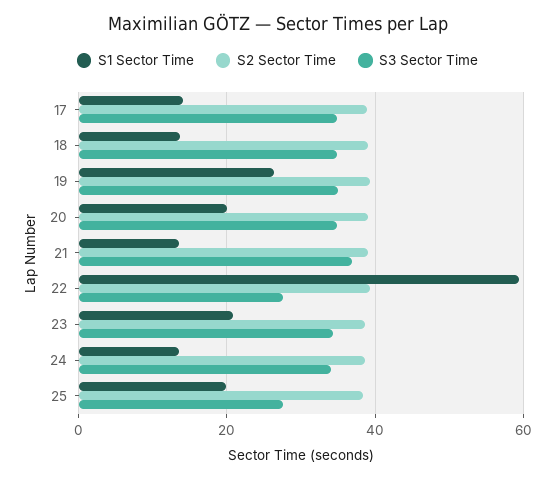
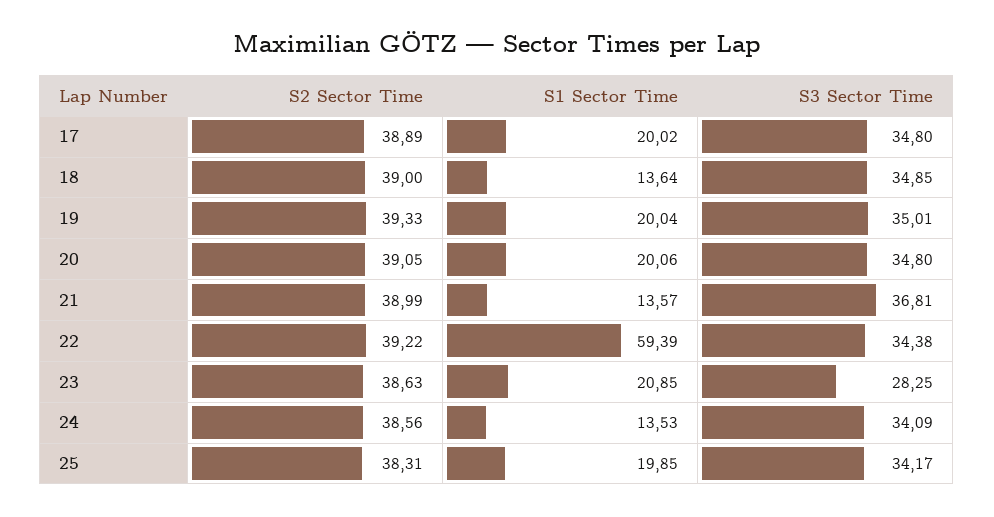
S1 Sector Time, 17: 14 -> 20.02
S1 Sector Time, 19: 26 -> 20.04
S3 Sector Time, 22: 28 -> 34.38
S3 Sector Time, 23: 34 -> 28.25
S3 Sector Time, 25: 28 -> 34.17

